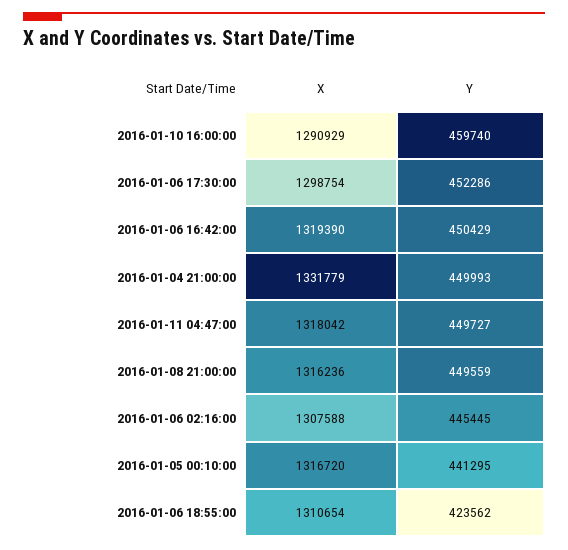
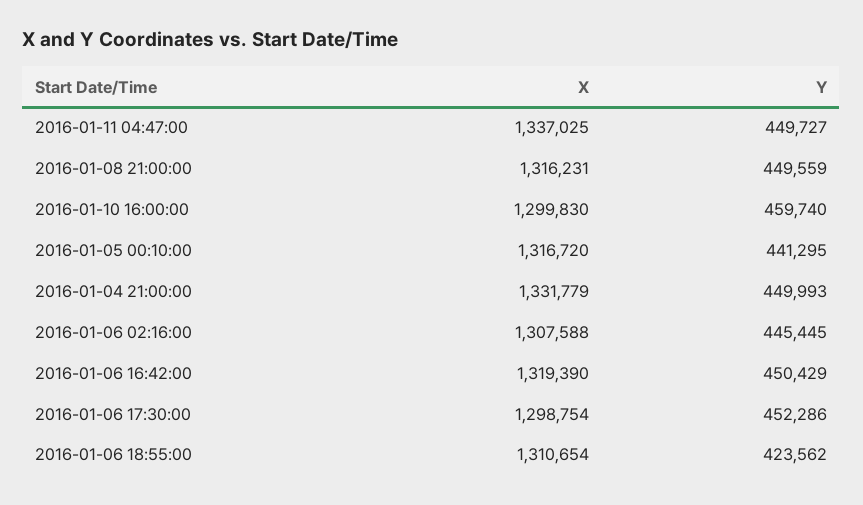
X, 2016-01-10 16:00:00: 1290929 -> 1299830
X, 2016-01-11 04:47:00: 1318042 -> 1337025
X, 2016-01-08 21:00:00: 1316236 -> 1316231

